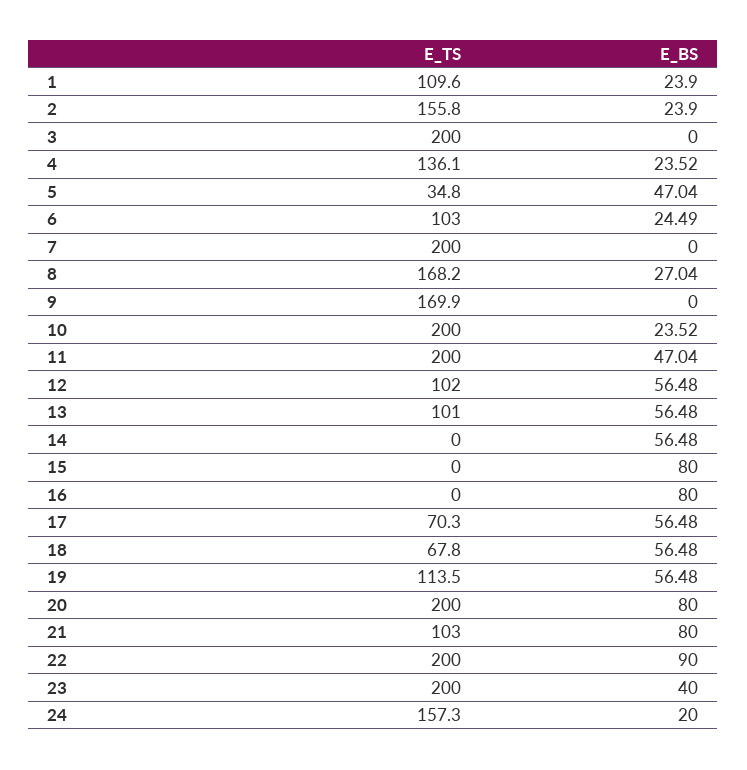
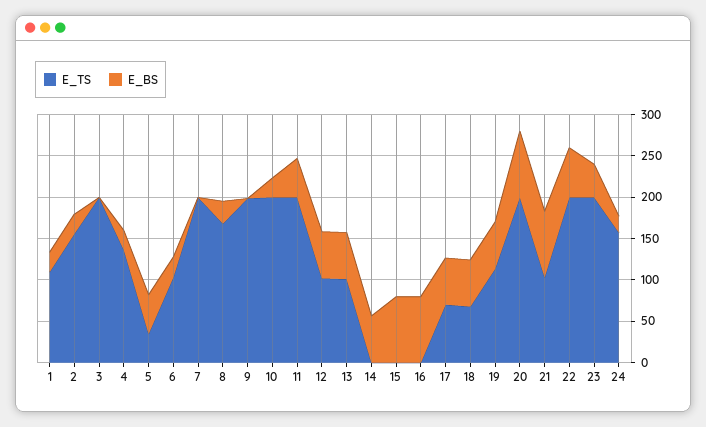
E_TS, 9: 169.9 -> 200
E_BS, 22: 90 -> 60

